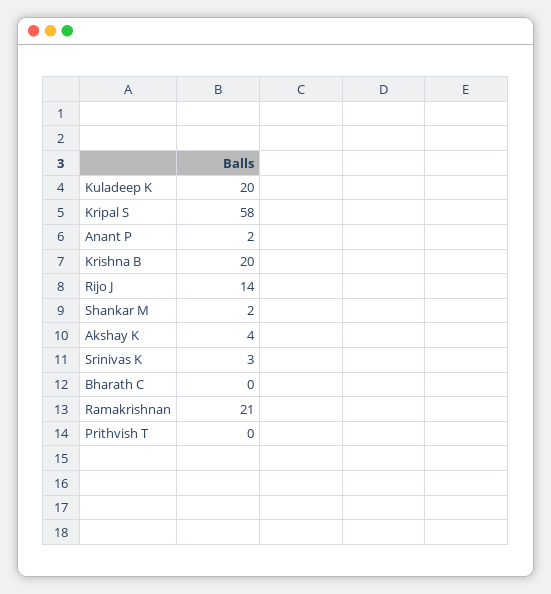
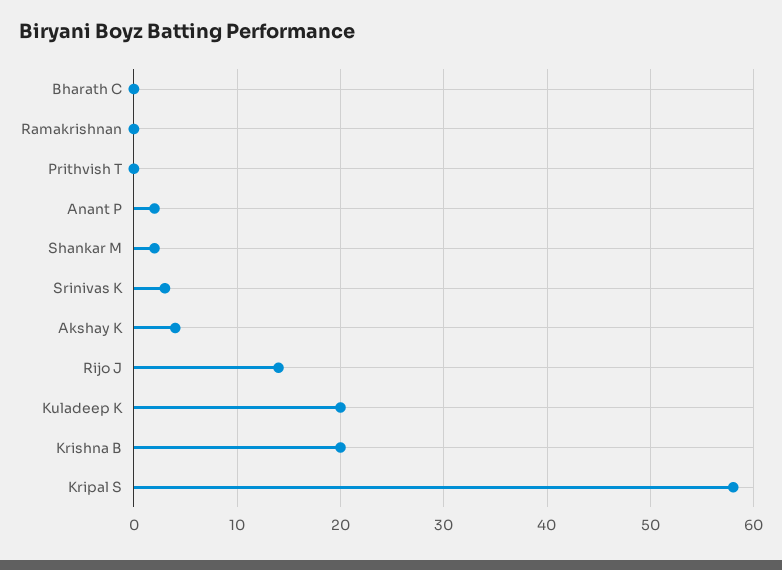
Ramakrishnan: 21 -> 0

